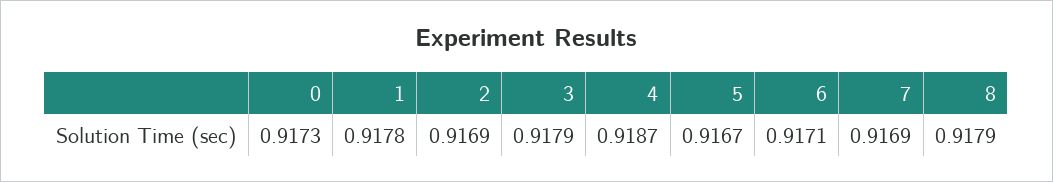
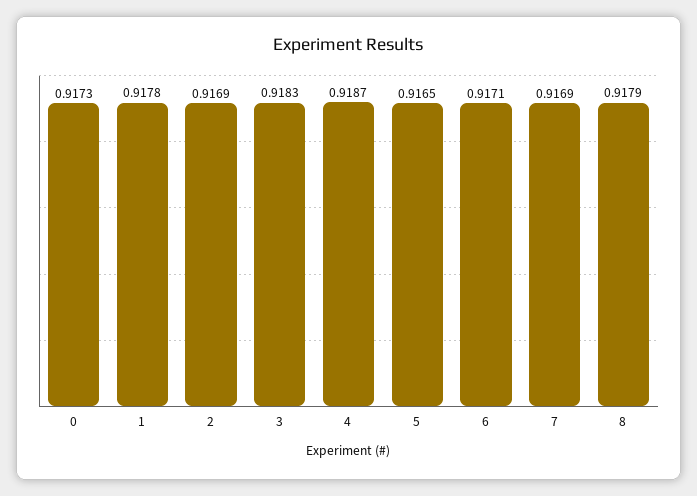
3: 0.9179 -> 0.9183
5: 0.9167 -> 0.9165

